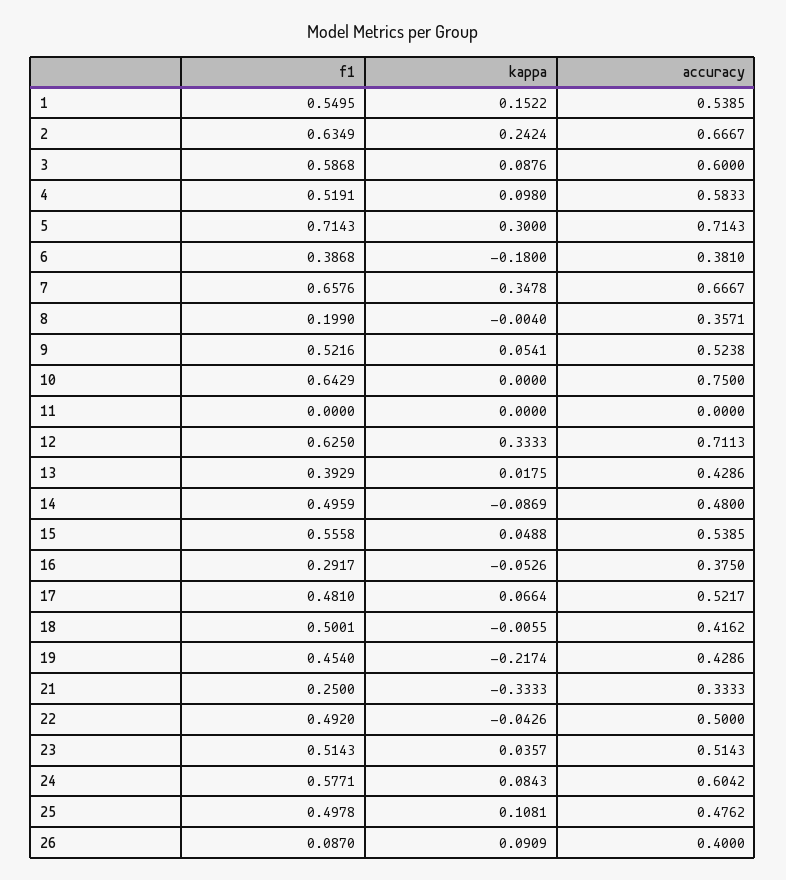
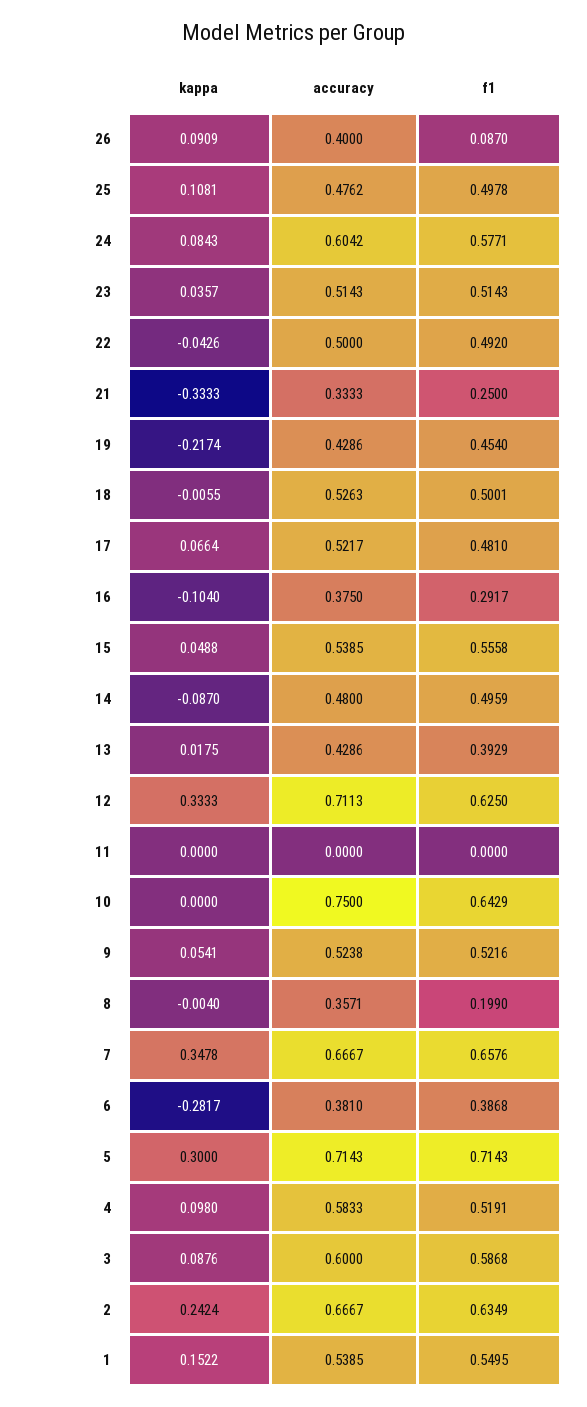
kappa, 6: -0.18 -> -0.2817
kappa, 14: -0.0869 -> -0.087
kappa, 16: -0.0526 -> -0.104
accuracy, 18: 0.4162 -> 0.5263

